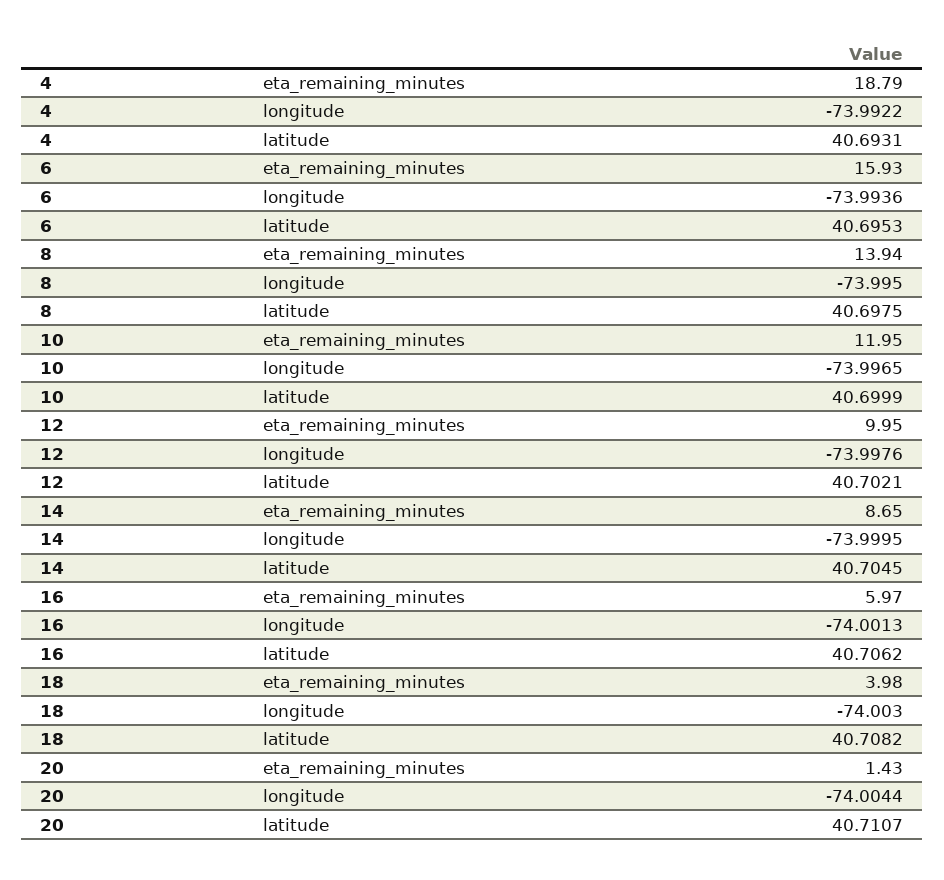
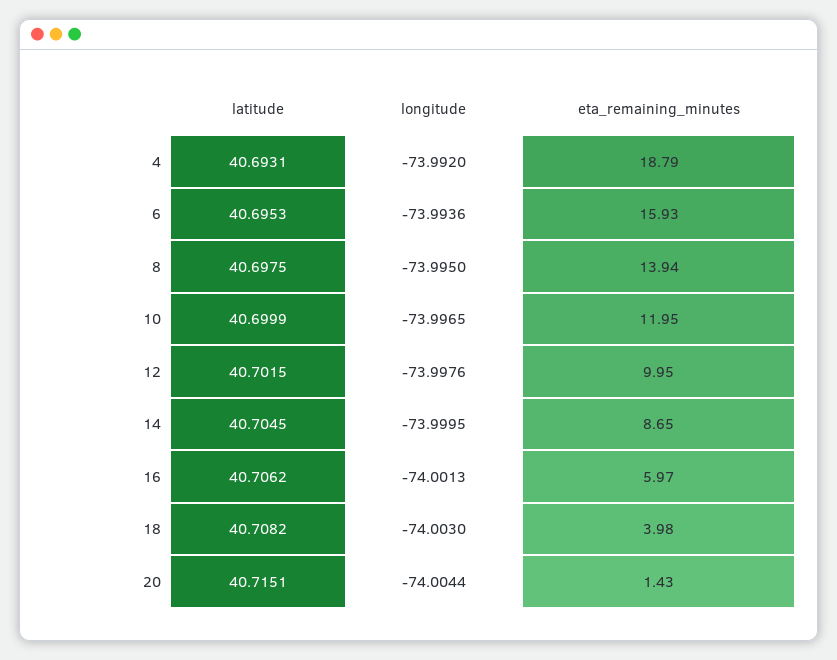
4, longitude: -73.9922 -> -73.992
12, latitude: 40.7021 -> 40.7015
20, latitude: 40.7107 -> 40.7151

